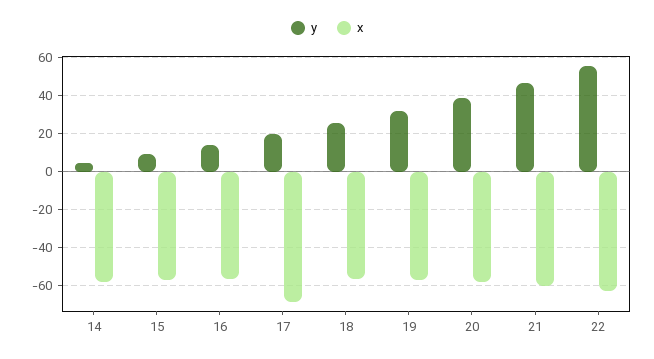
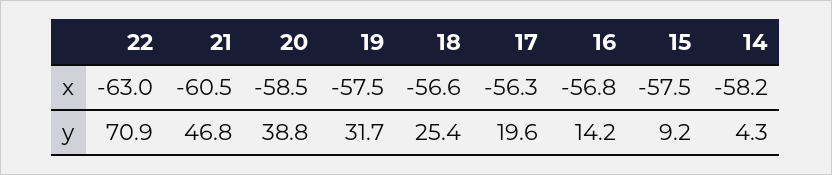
x, 17: -70 -> -56.3
y, 22: 55 -> 70.9

